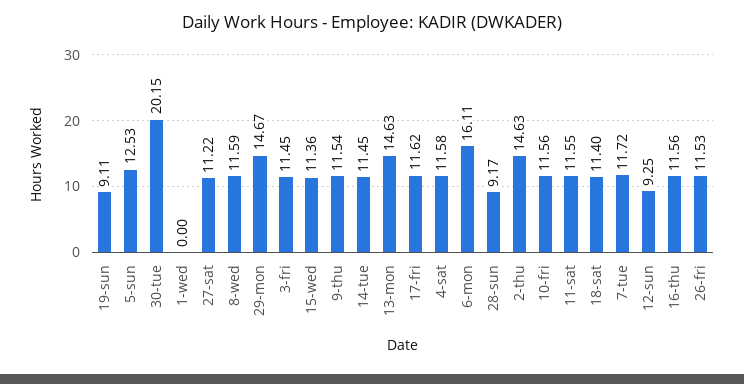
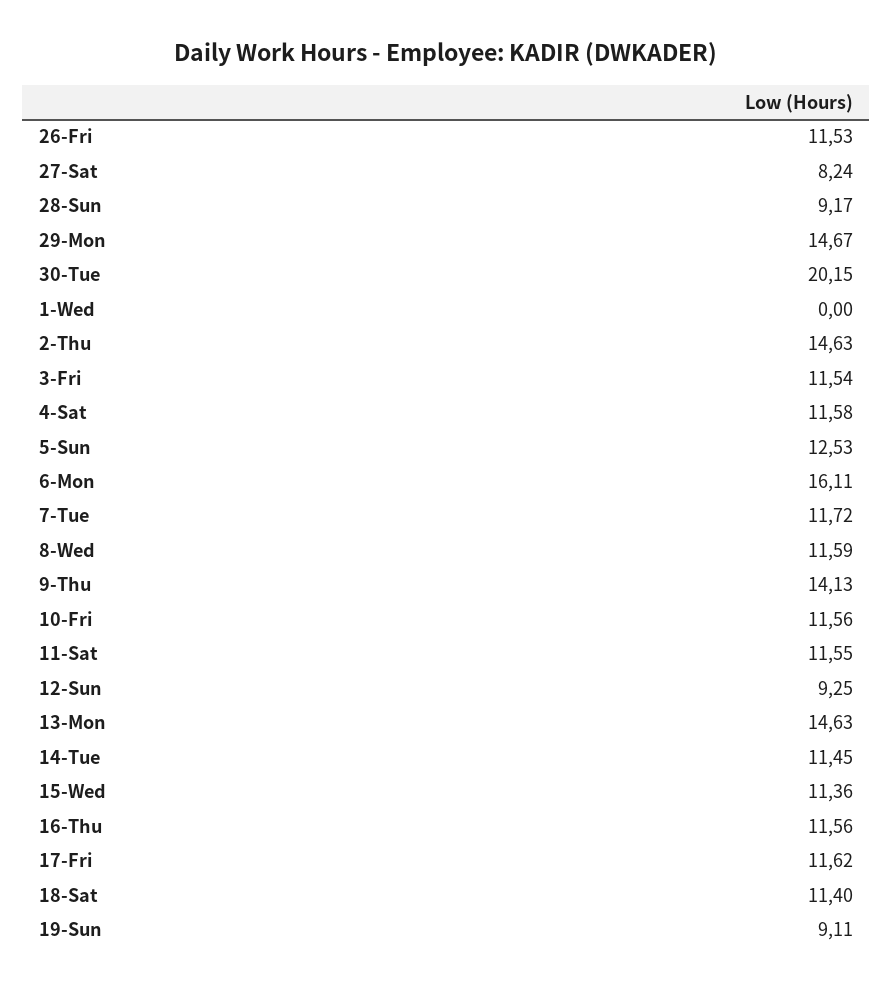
27-sat: 11.22 -> 8.24
3-fri: 11.45 -> 11.54
9-thu: 11.54 -> 14.13

